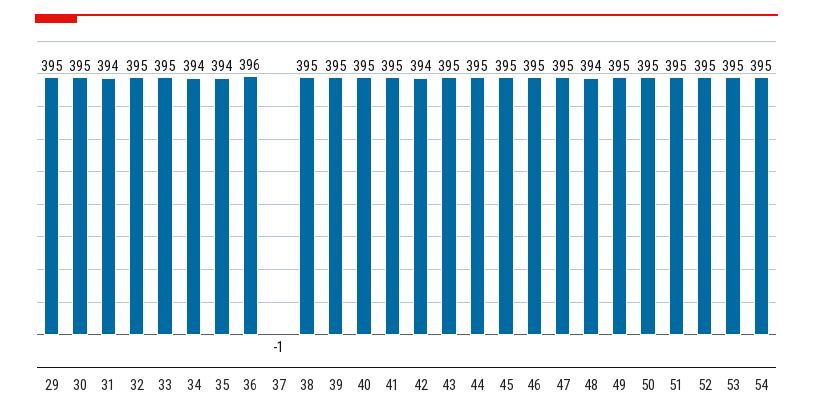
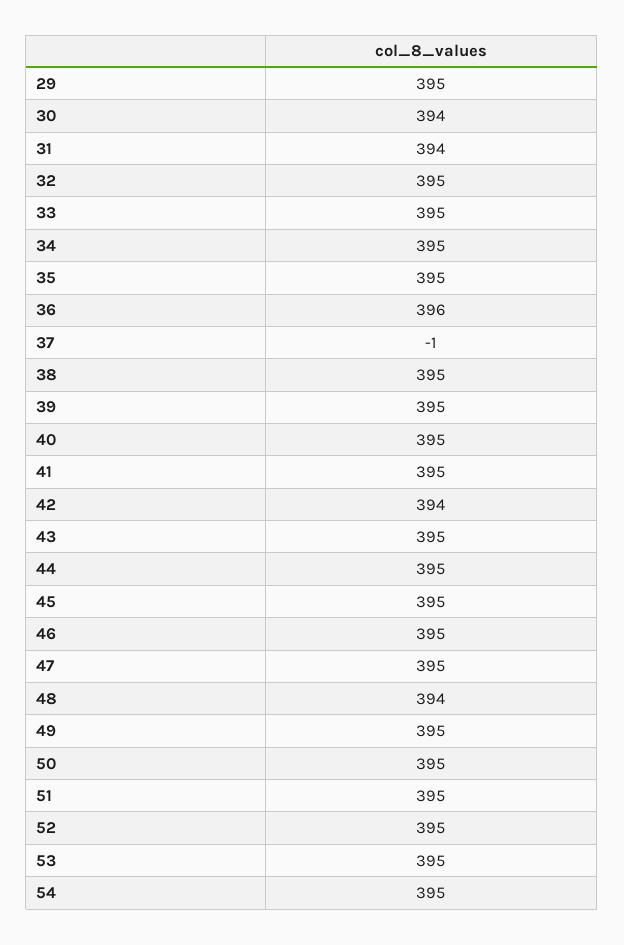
30: 395 -> 394
34: 394 -> 395
35: 394 -> 395

